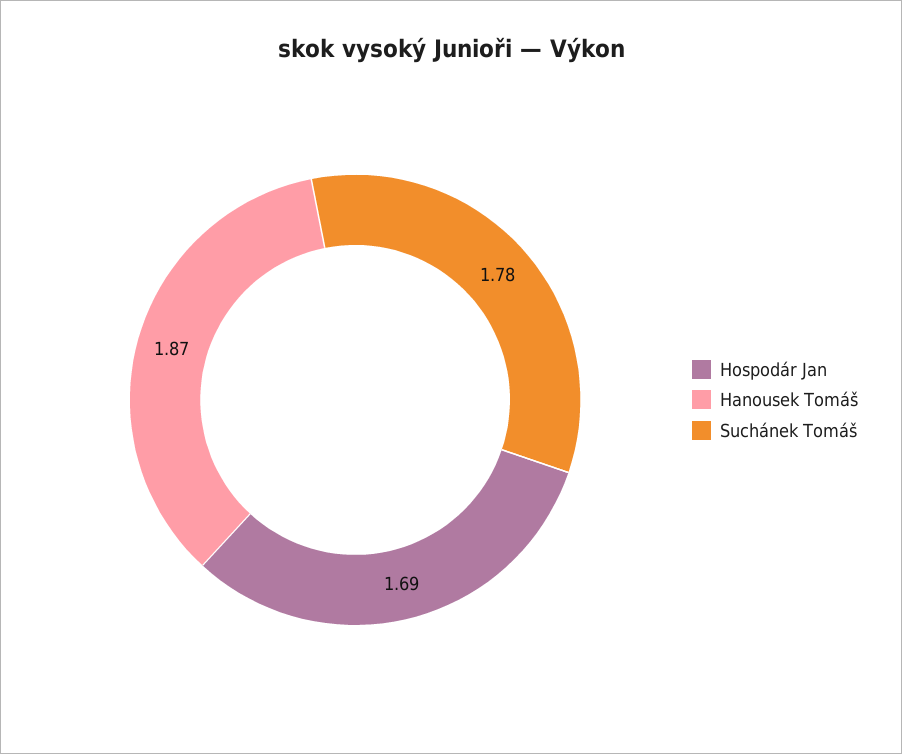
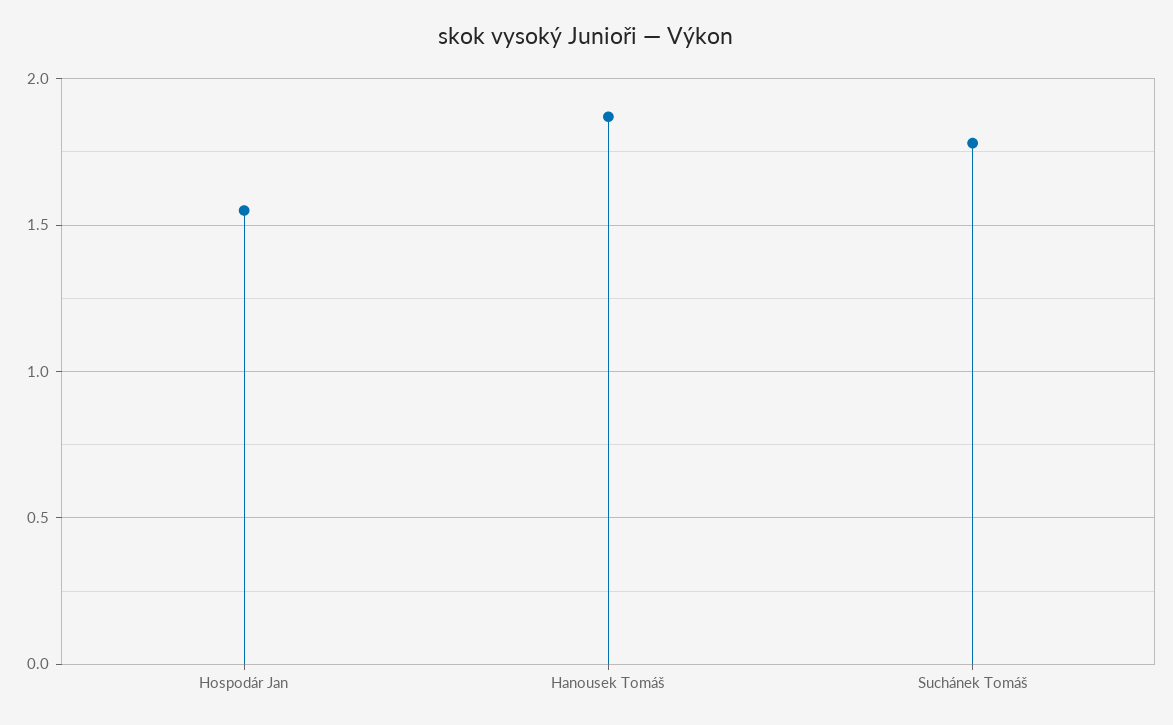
Hospodár Jan: 1.69 -> 1.55

